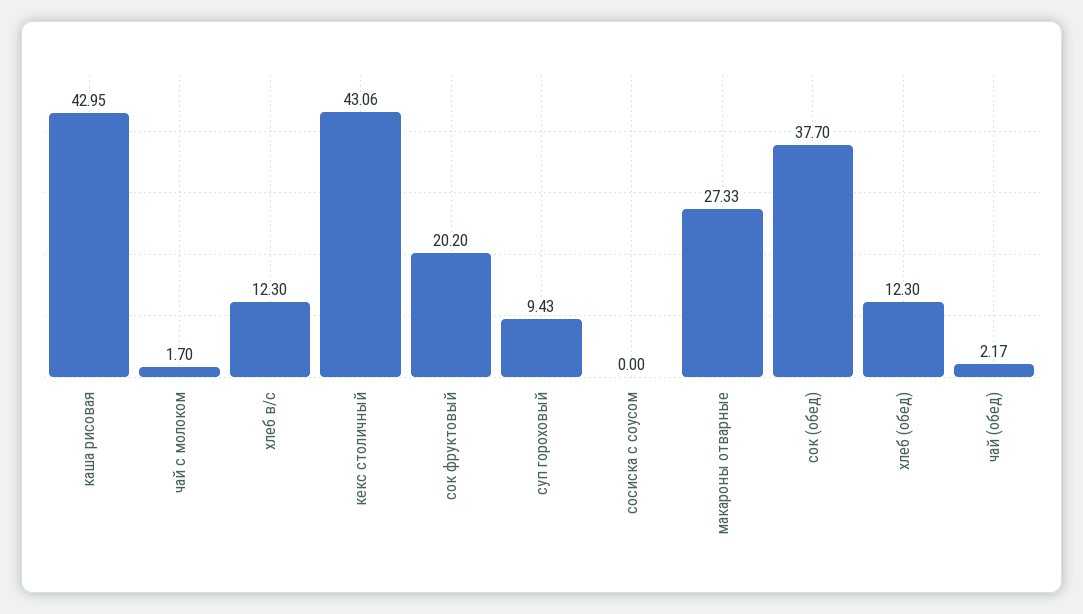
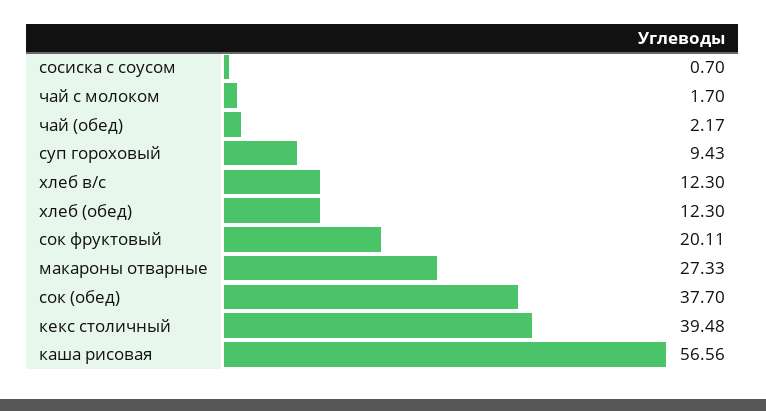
каша рисовая: 42.95 -> 56.56
кекс столичный: 43.06 -> 39.48
сок фруктовый: 20.2 -> 20.11
сосиска с соусом: 0 -> 0.7

